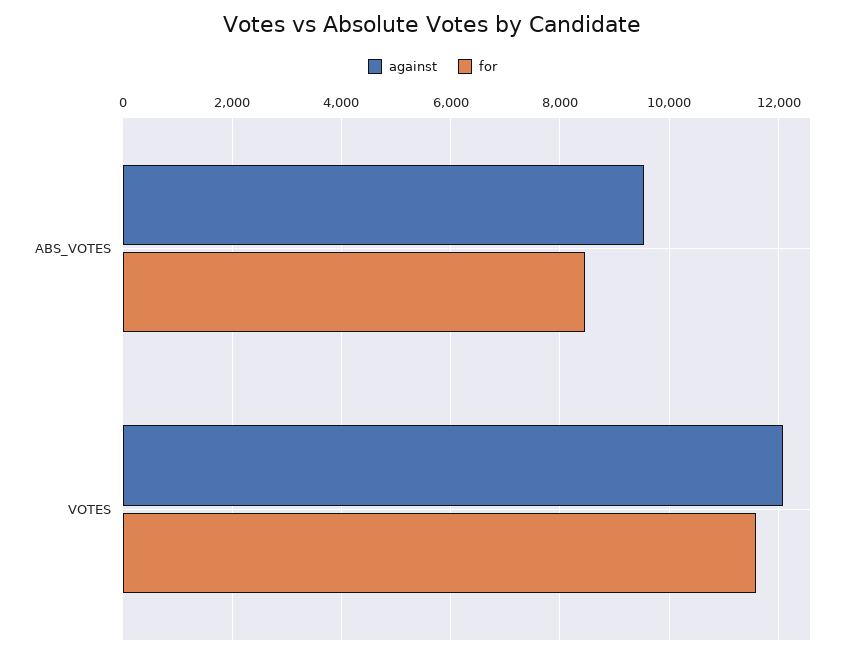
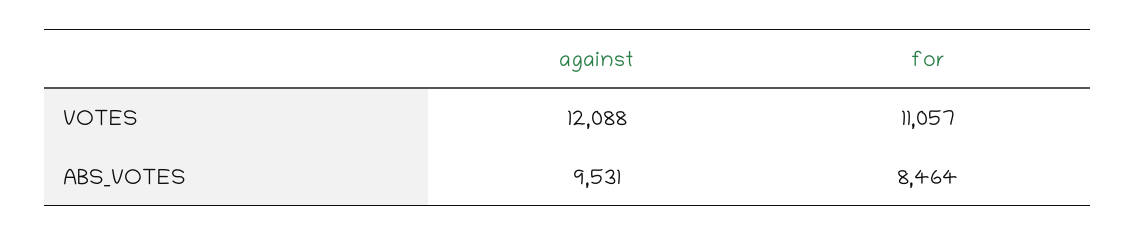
for, VOTES: 11600 -> 11057

